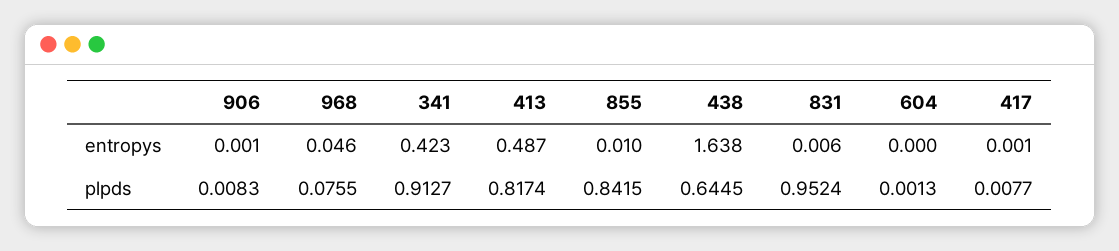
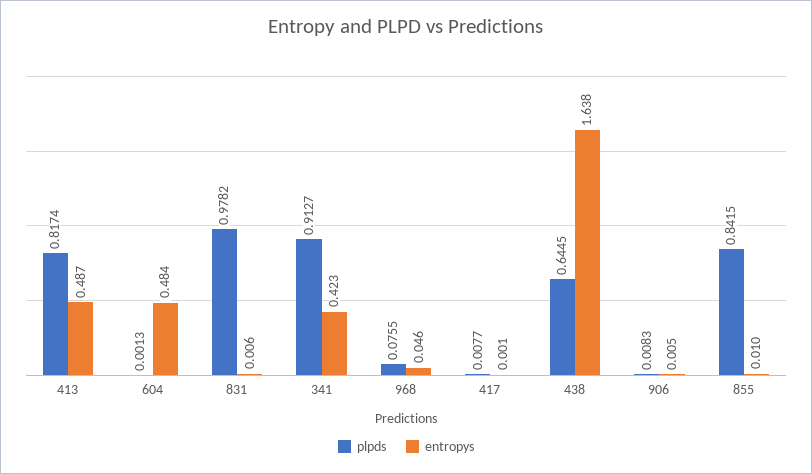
entropys, 906: 0.001 -> 0.005
entropys, 604: 0 -> 0.484
plpds, 831: 0.9524 -> 0.9782

